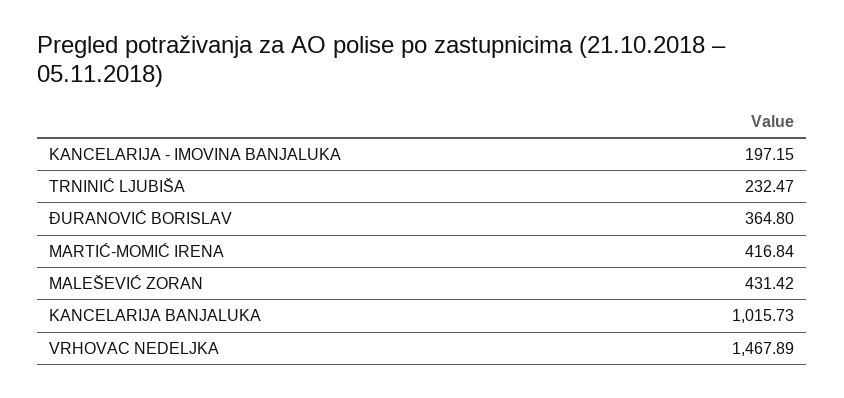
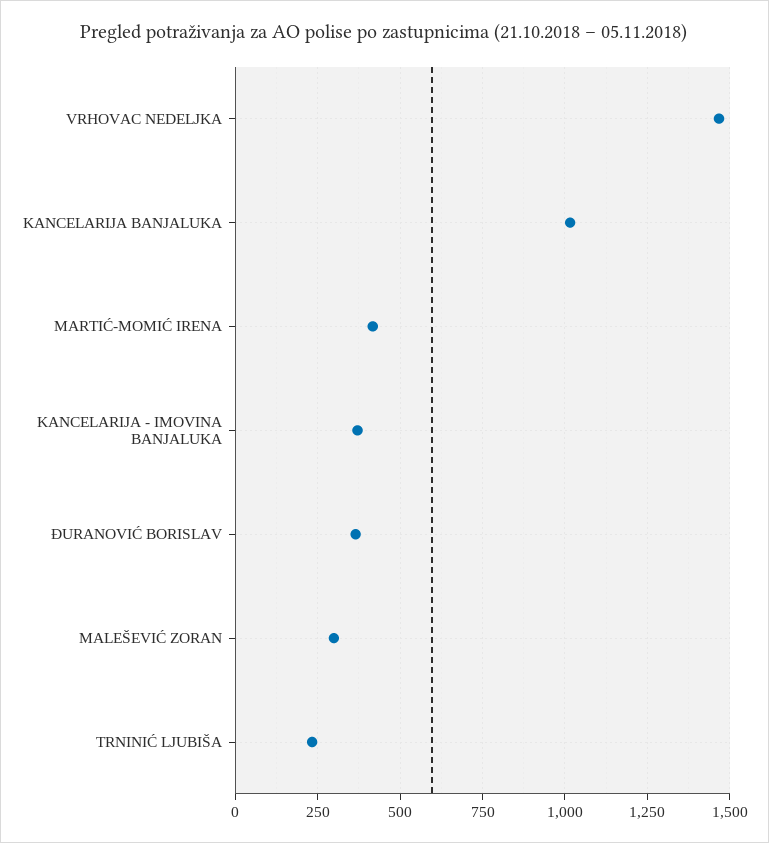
KANCELARIJA - IMOVINA BANJALUKA: 197.15 -> 375
MALEŠEVIĆ ZORAN: 431.42 -> 300

